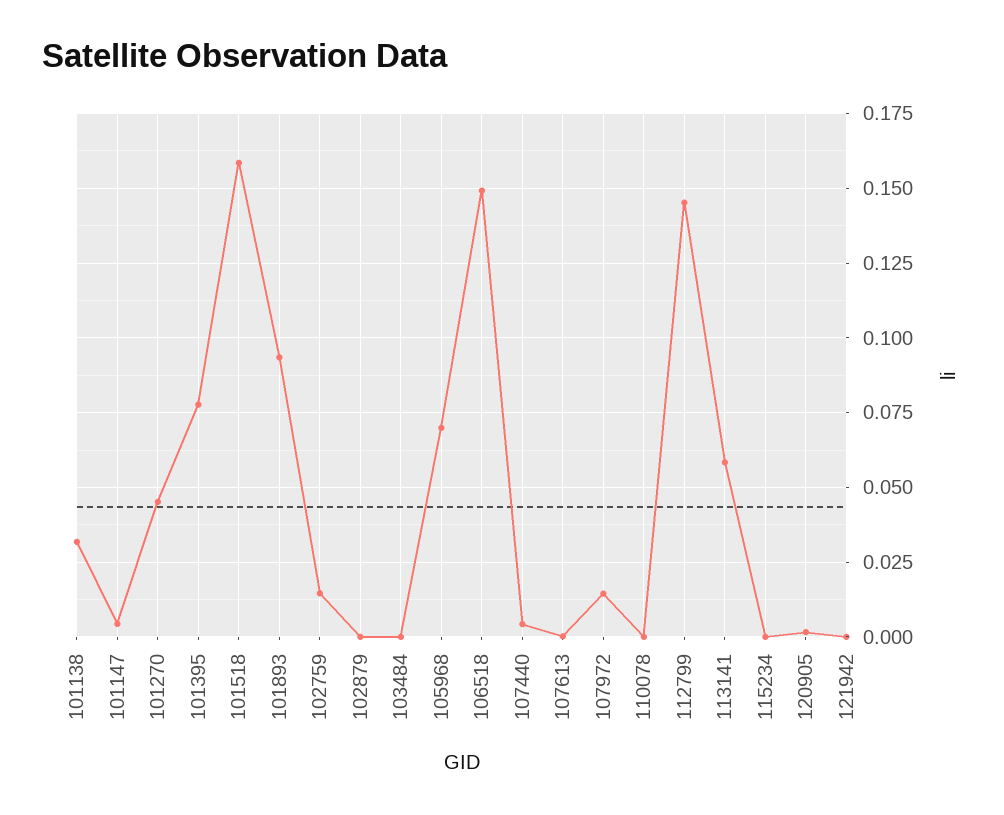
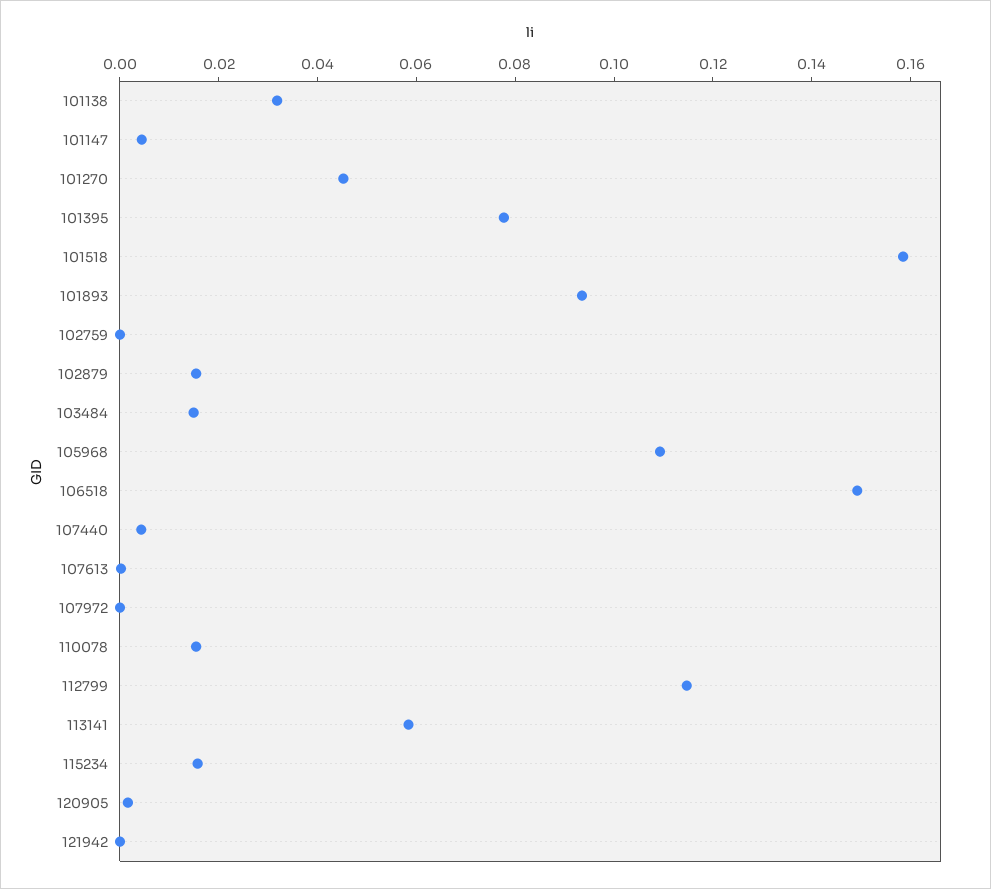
102759: 0.015 -> 0
102879: 0 -> 0.015
103484: 0 -> 0.015
105968: 0.07 -> 0.11
107972: 0.015 -> 0
110078: 0 -> 0.015
112799: 0.145 -> 0.115
115234: 0 -> 0.015

